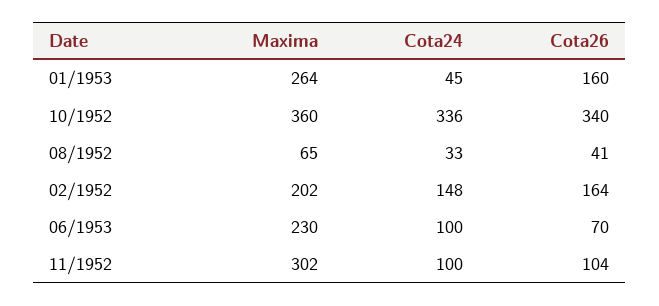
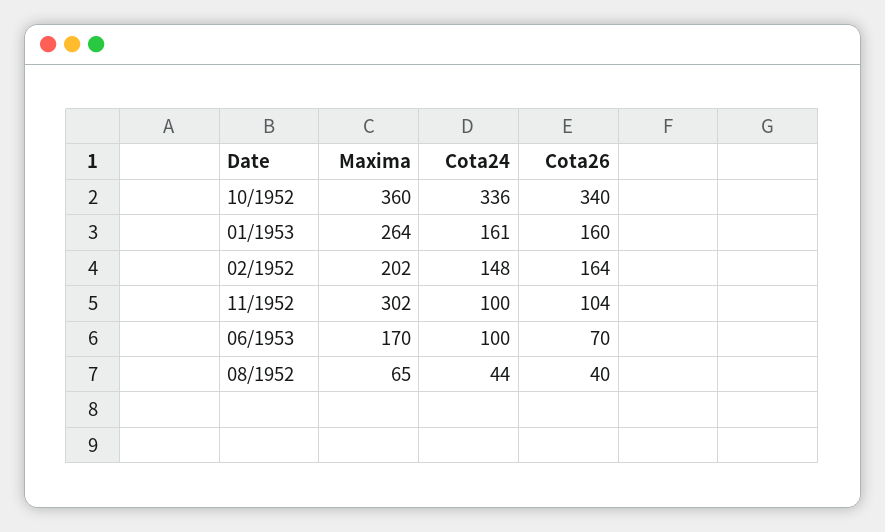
Cota24, 01/1953: 45 -> 161
Cota24, 08/1952: 33 -> 44
Cota26, 08/1952: 41 -> 40
Maxima, 06/1953: 230 -> 170

